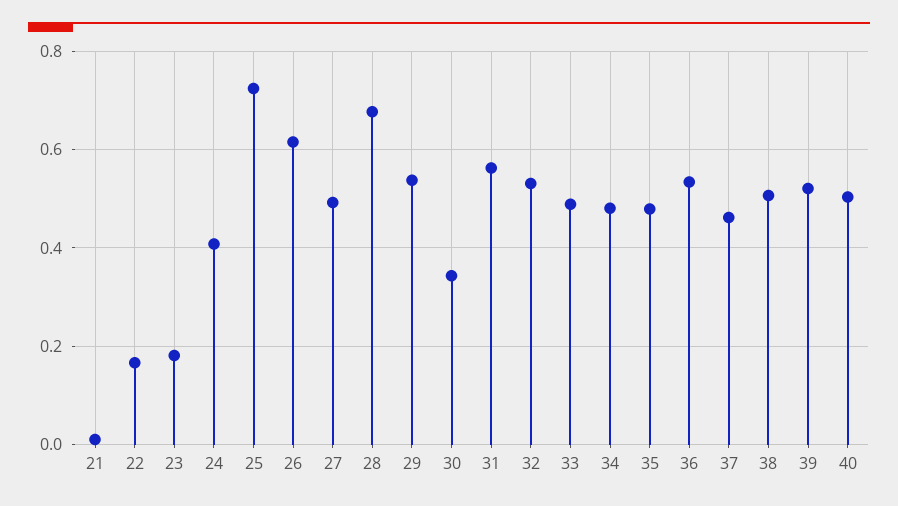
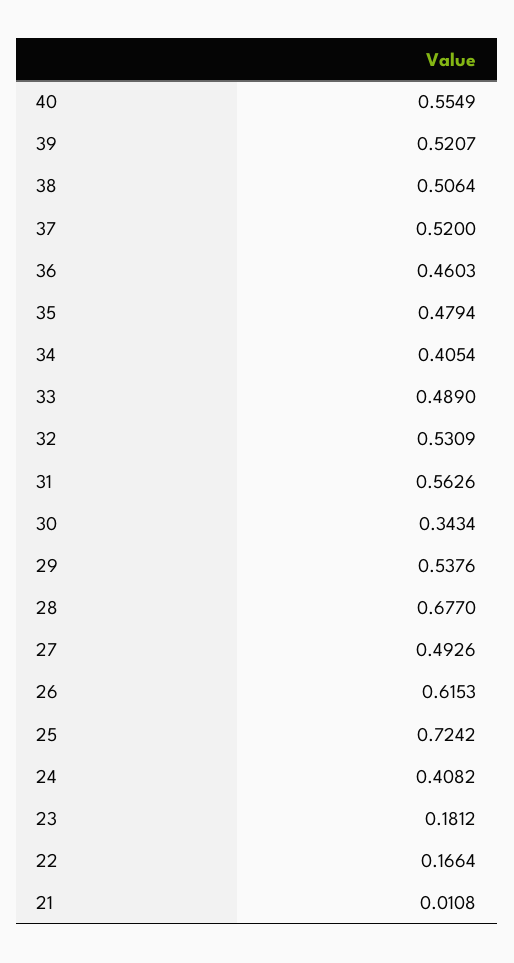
34: 0.48 -> 0.4054
36: 0.54 -> 0.4603
37: 0.46 -> 0.52
40: 0.5 -> 0.5549

